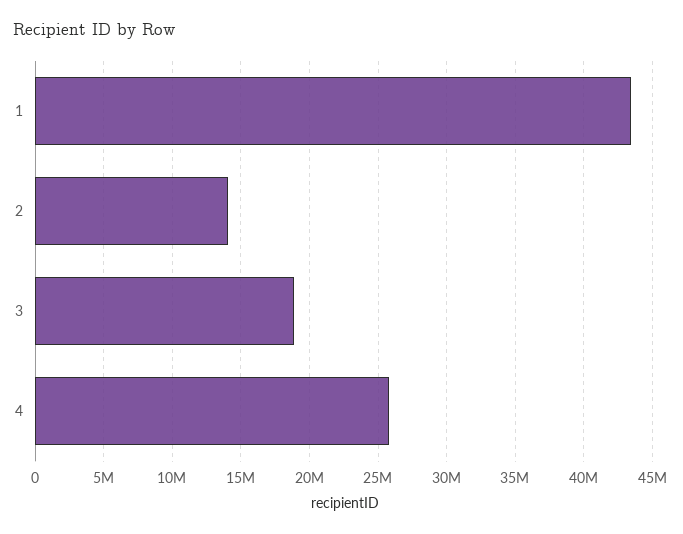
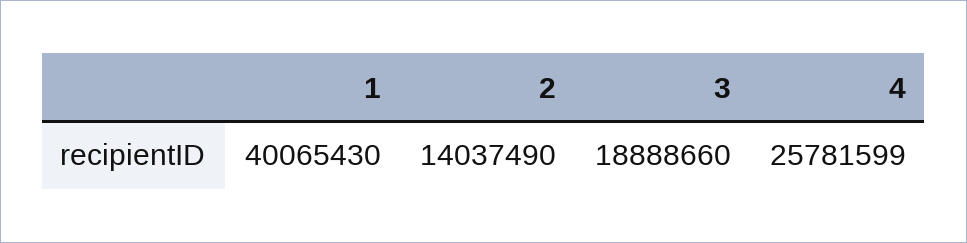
1: 43500000 -> 40065430

